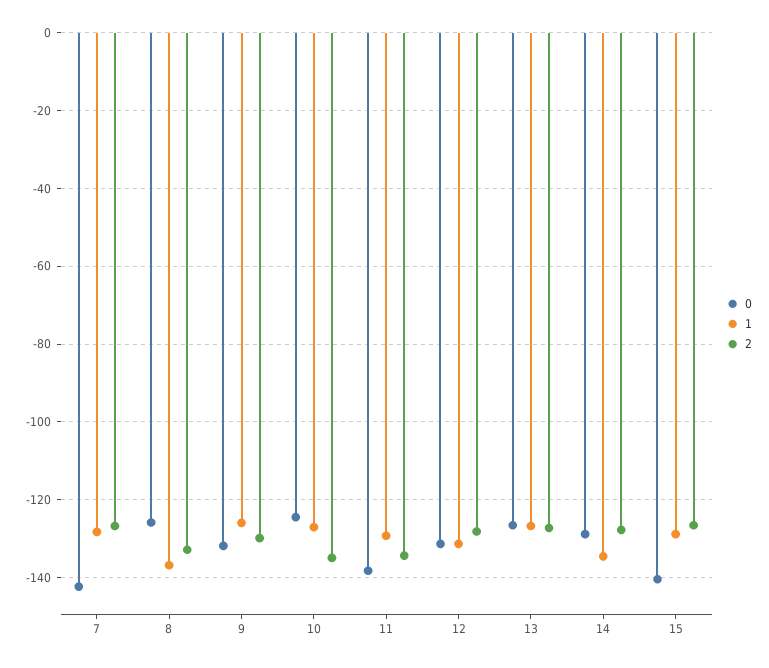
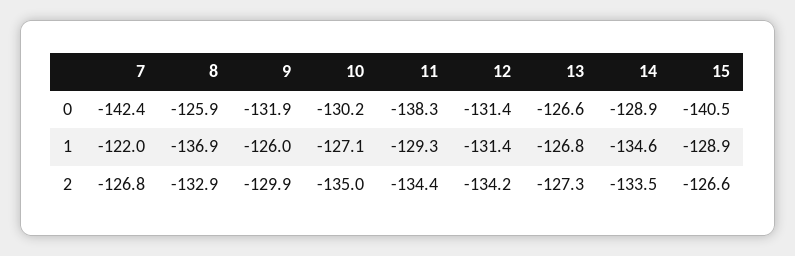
1, 7: -128 -> -122
0, 10: -124 -> -130.2
2, 12: -128 -> -134.2
2, 14: -128 -> -133.5

